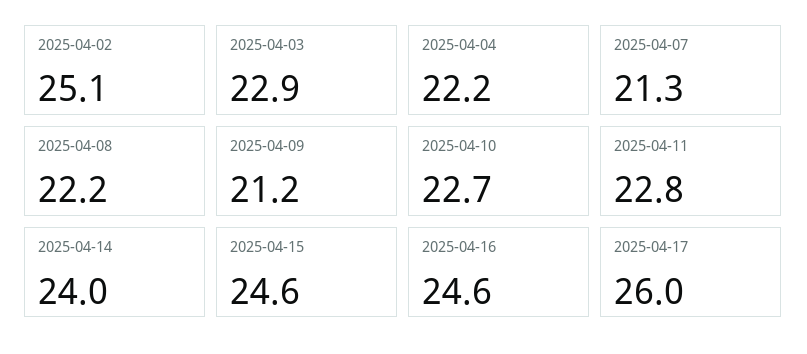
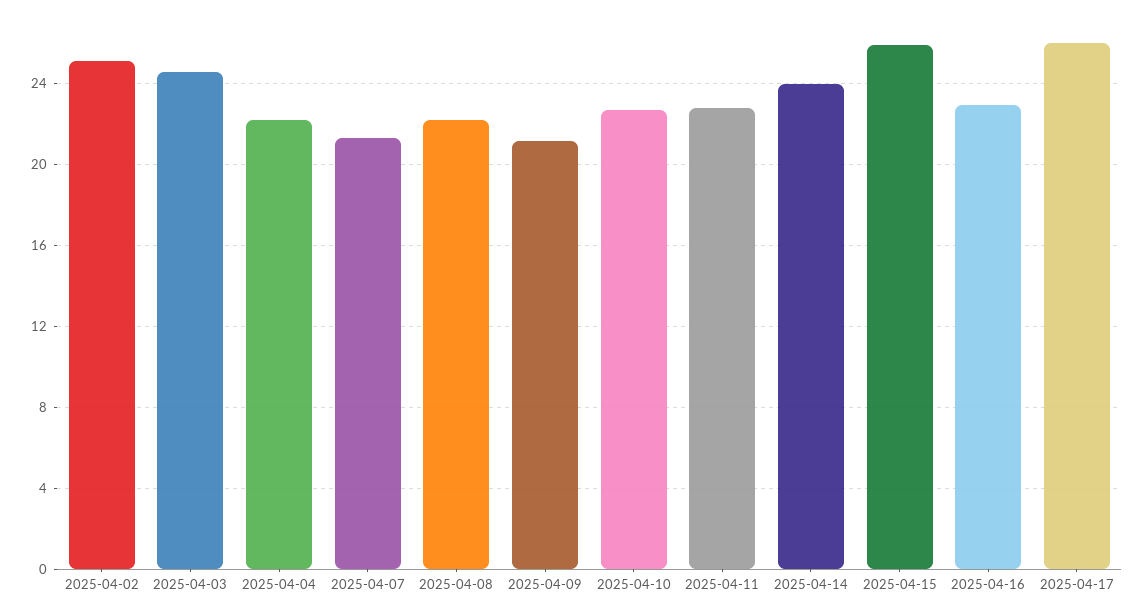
2025-04-03: 22.9 -> 24.5
2025-04-15: 24.6 -> 26
2025-04-16: 24.6 -> 23

